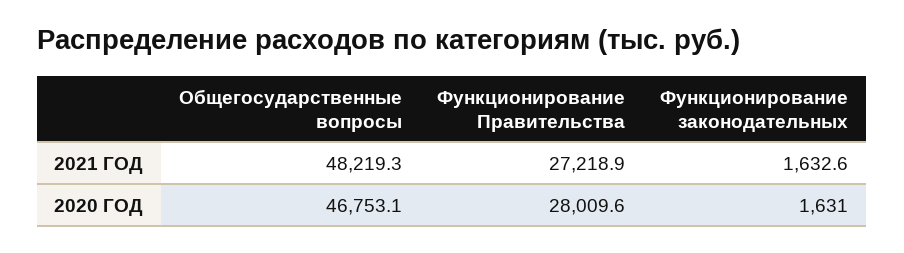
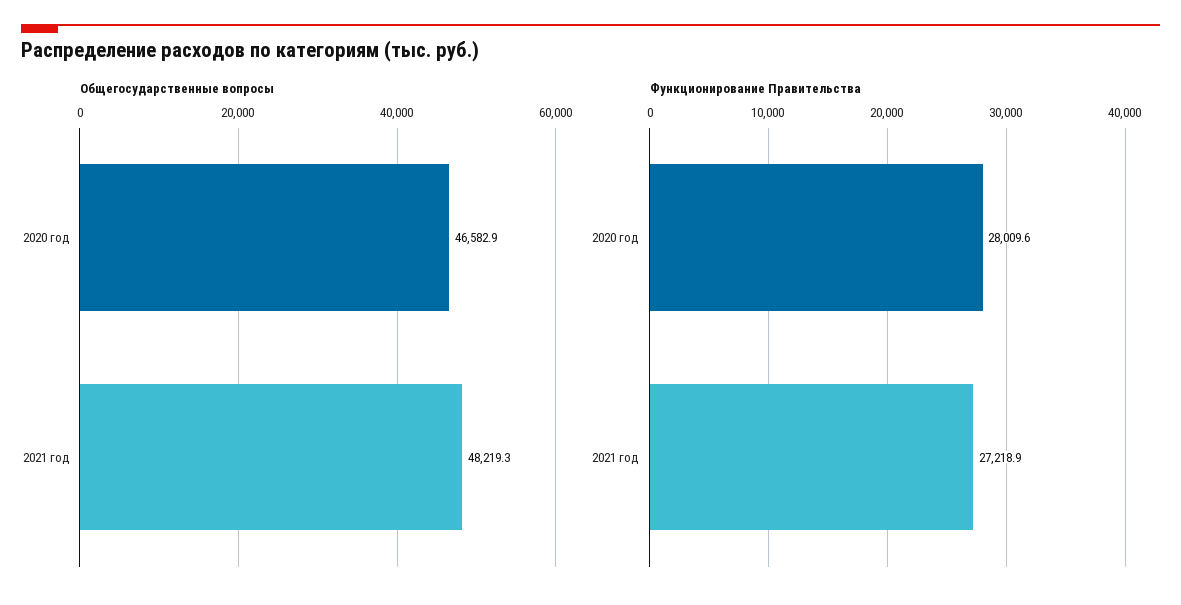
Функционирование законодательных, 2021 ГОД: 1632.6 -> none
Общегосударственные вопросы, 2020 ГОД: 46753.1 -> 46582.9
Функционирование законодательных, 2020 ГОД: 1631 -> none

